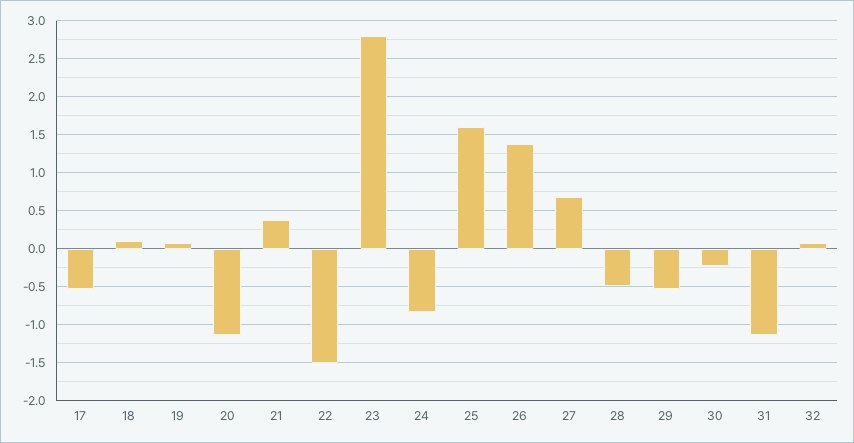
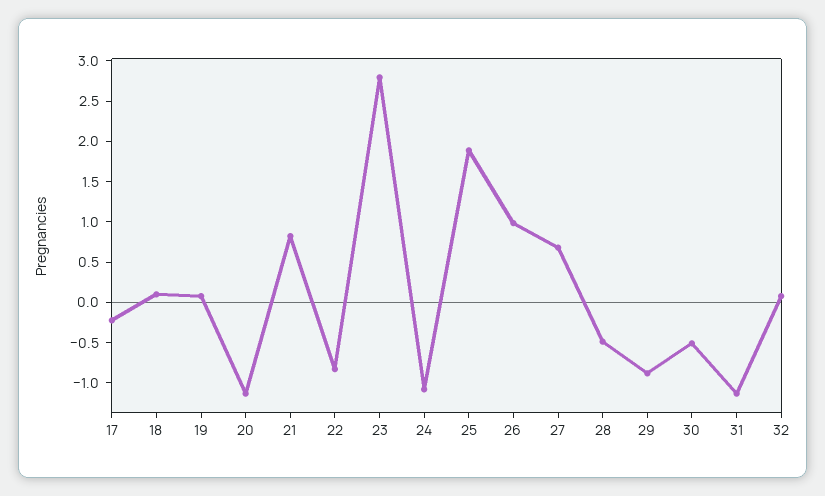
17: -0.5 -> -0.2
21: 0.4 -> 0.8
22: -1.5 -> -0.8
24: -0.8 -> -1.1
25: 1.6 -> 1.9
26: 1.4 -> 1
29: -0.5 -> -0.9
30: -0.2 -> -0.5

